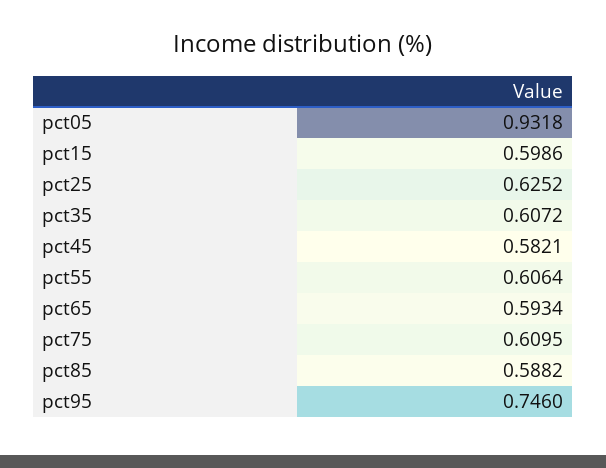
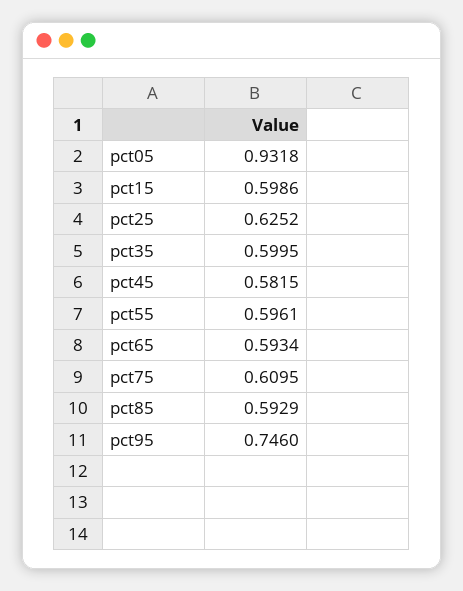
pct35: 0.6072 -> 0.5995
pct45: 0.5821 -> 0.5815
pct55: 0.6064 -> 0.5961
pct85: 0.5882 -> 0.5929

